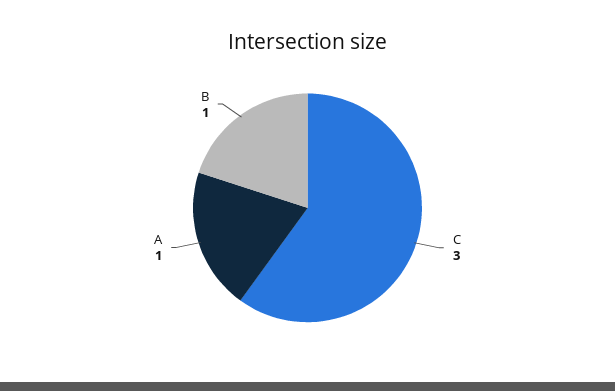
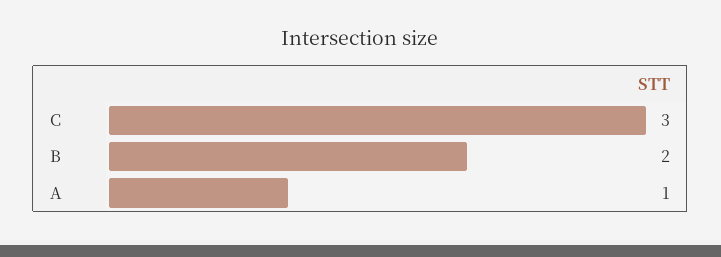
B: 1 -> 2

